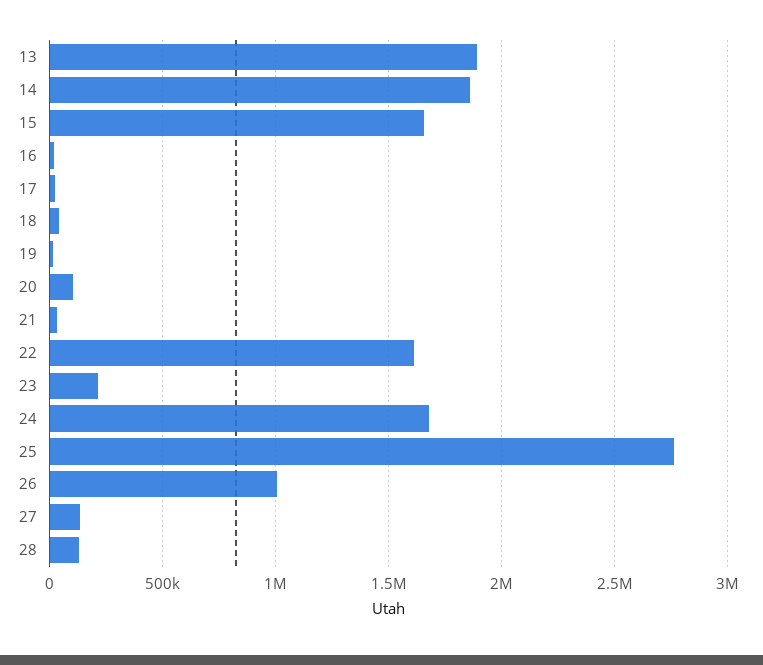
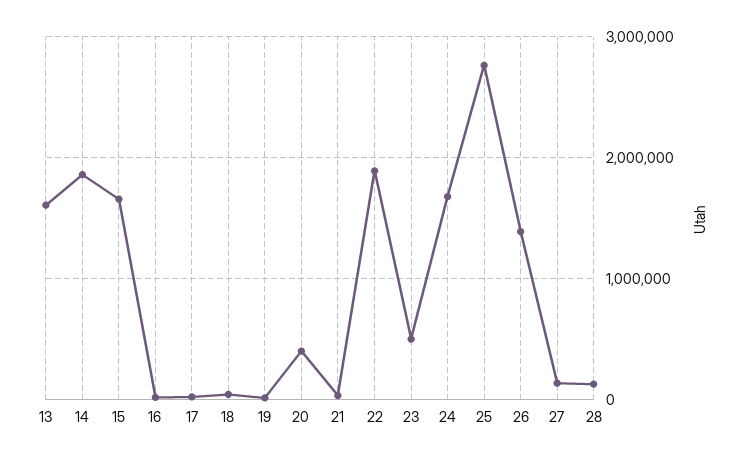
13: 1900000 -> 1600000
20: 100000 -> 400000
22: 1600000 -> 1900000
23: 200000 -> 500000
26: 1000000 -> 1400000

